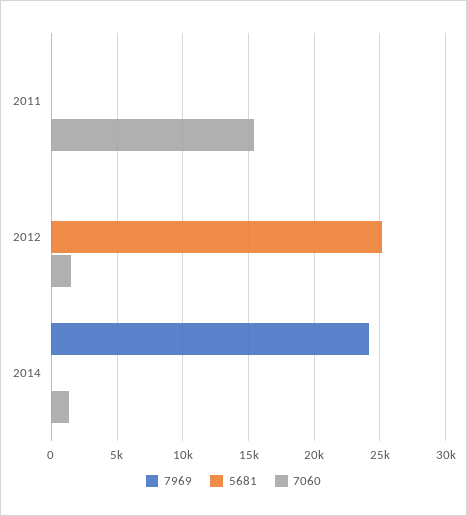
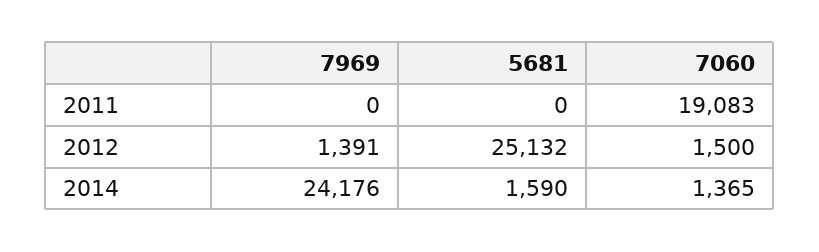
7060, 2011: 15500 -> 19083
7969, 2012: 0 -> 1391
5681, 2014: 0 -> 1590

